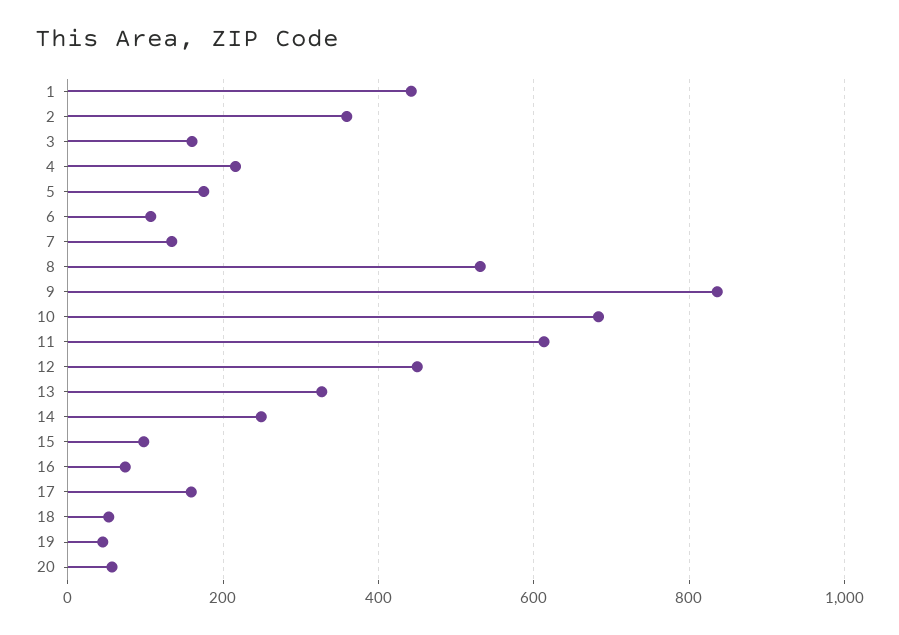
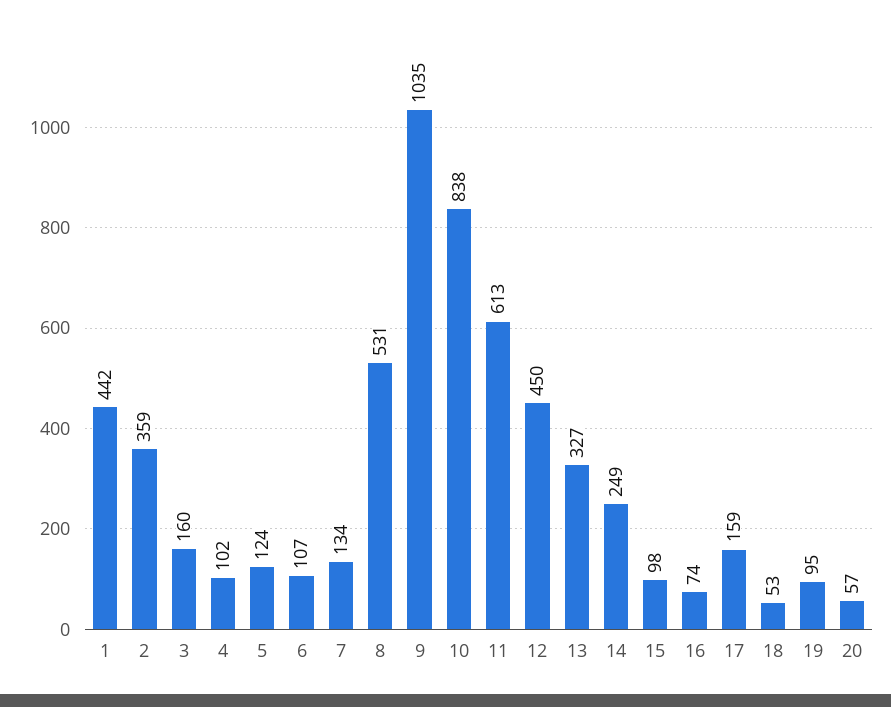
4: 220 -> 102
5: 180 -> 124
9: 840 -> 1035
10: 680 -> 838
19: 40 -> 95

